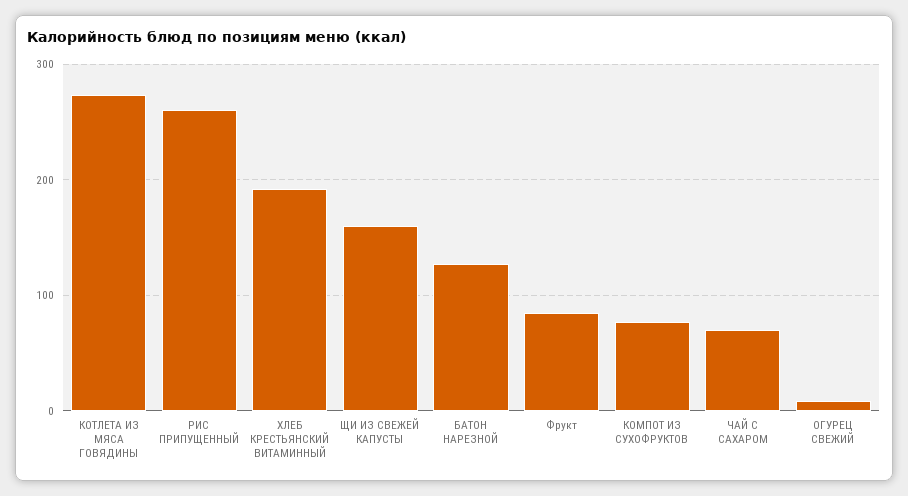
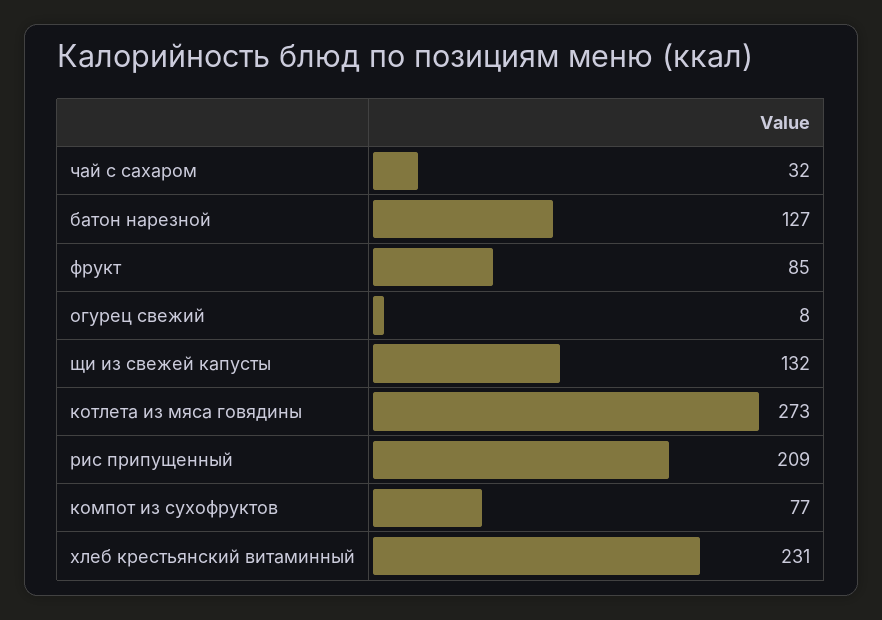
РИС ПРИПУЩЕННЫЙ: 260 -> 209
ХЛЕБ КРЕСТЬЯНСКИЙ ВИТАМИННЫЙ: 190 -> 231
ЩИ ИЗ СВЕЖЕЙ КАПУСТЫ: 160 -> 132
ЧАЙ С САХАРОМ: 70 -> 32

